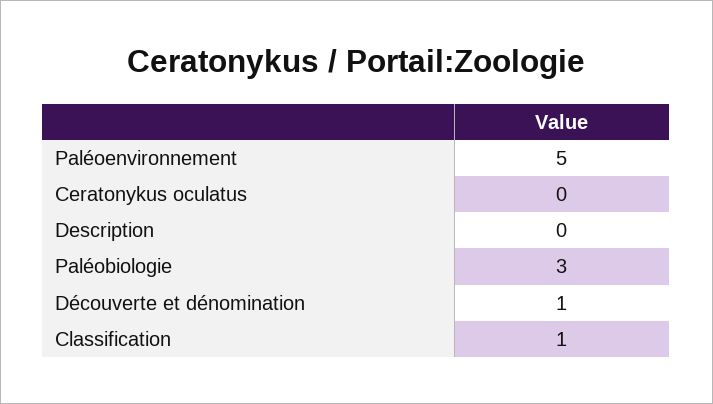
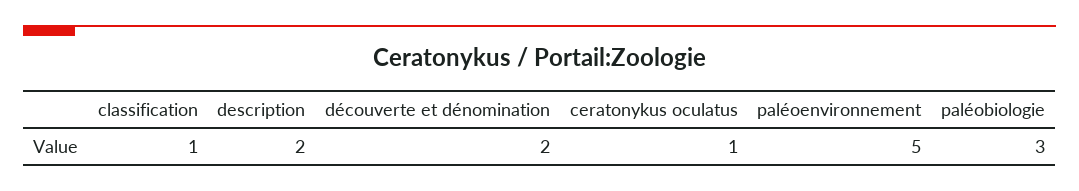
Ceratonykus oculatus: 0 -> 1
Description: 0 -> 2
Découverte et dénomination: 1 -> 2

